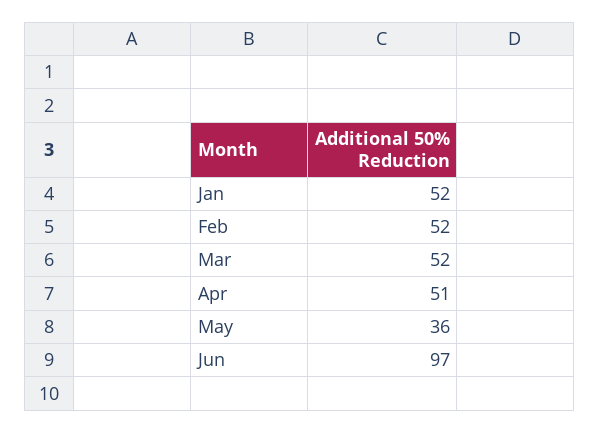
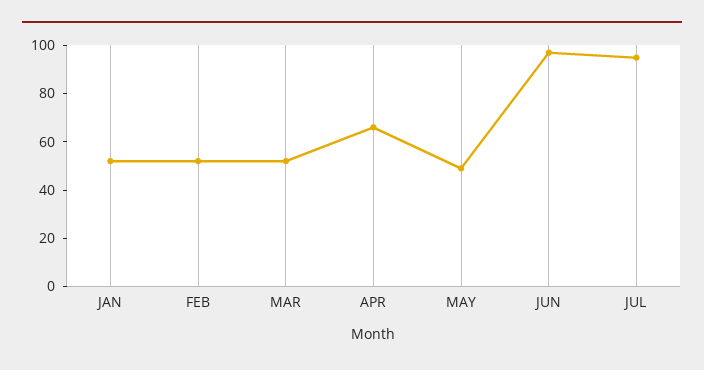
Apr: 51 -> 65
May: 36 -> 50
JUL: none -> 95

